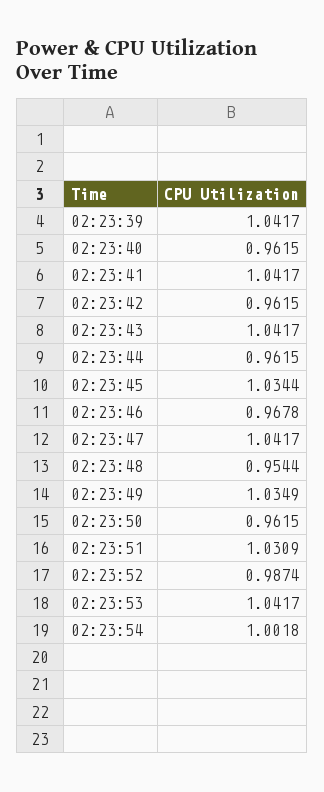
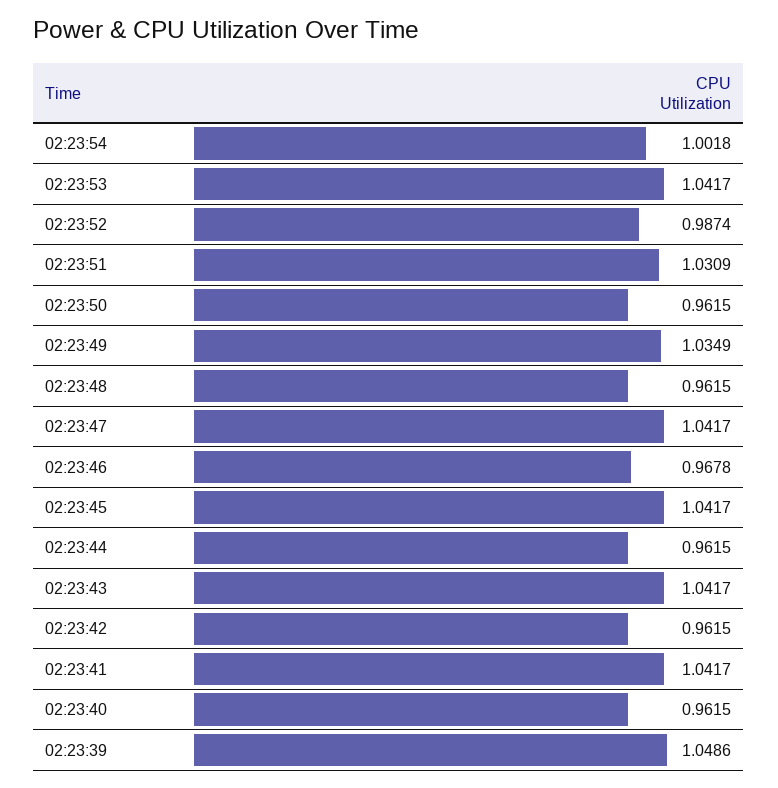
02:23:39: 1.0417 -> 1.0486
02:23:45: 1.0344 -> 1.0417
02:23:48: 0.9544 -> 0.9615

